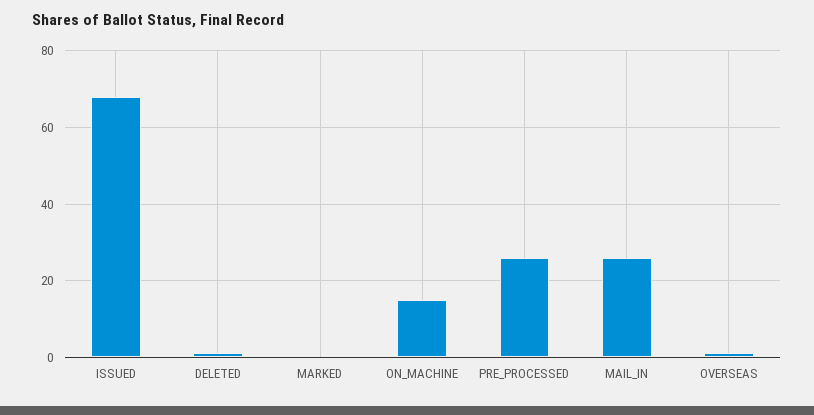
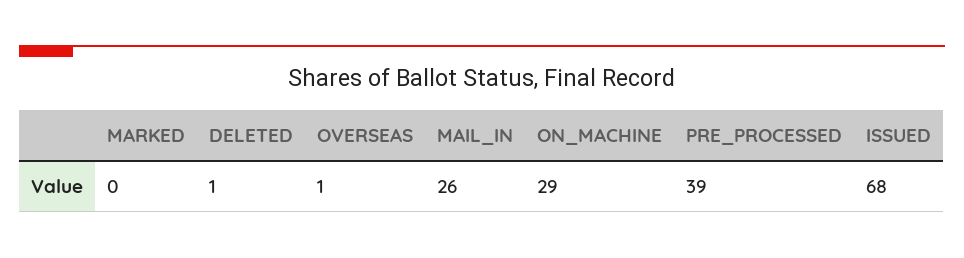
ON_MACHINE: 15 -> 29
PRE_PROCESSED: 25 -> 39

